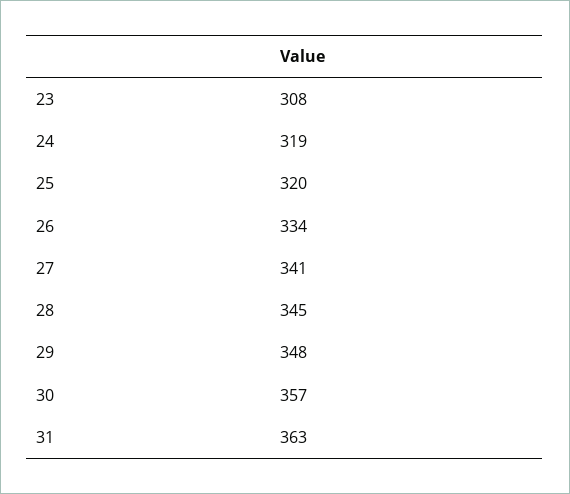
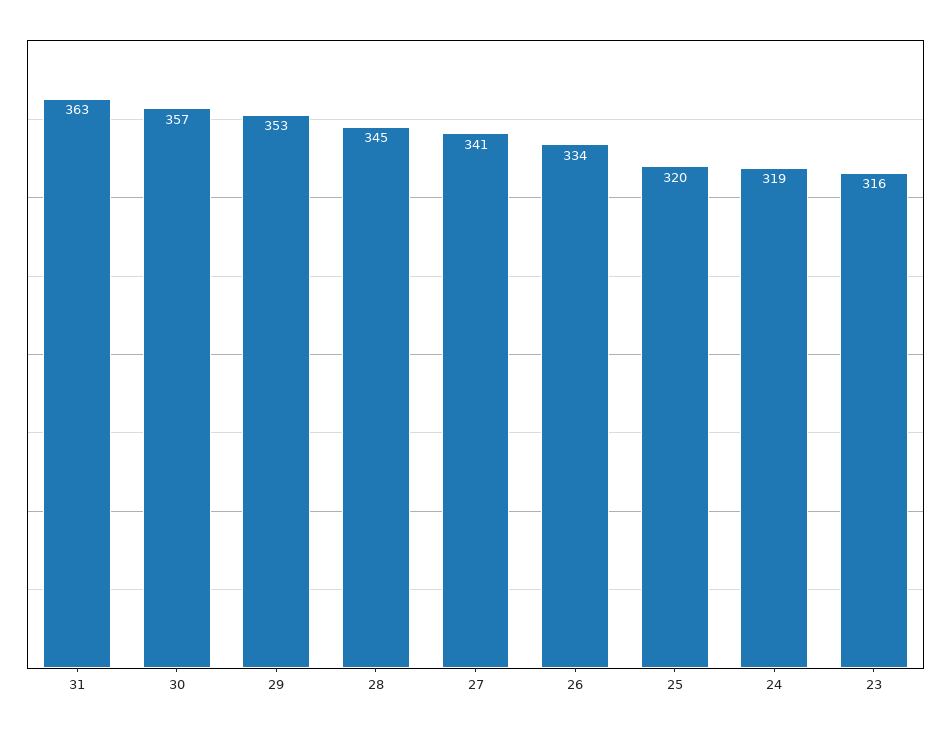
23: 308 -> 316
29: 348 -> 353

